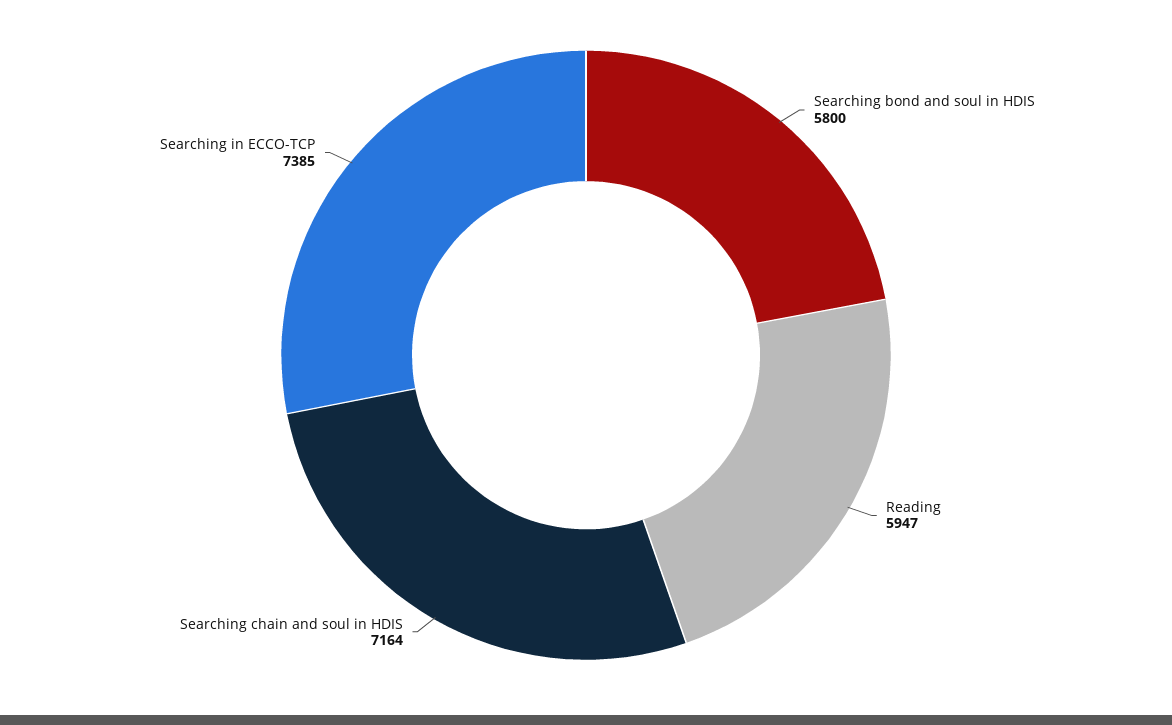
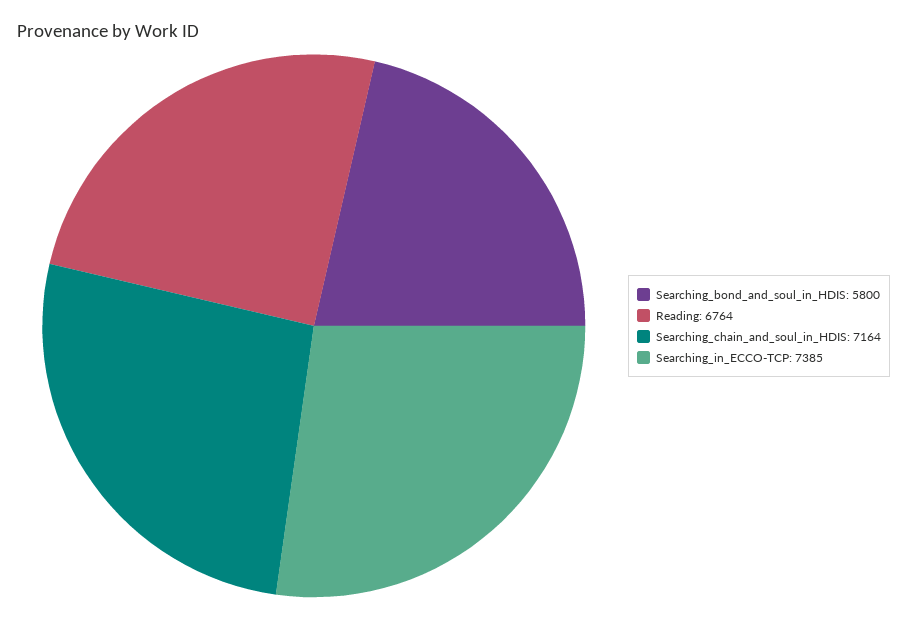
Reading: 5947 -> 6764

